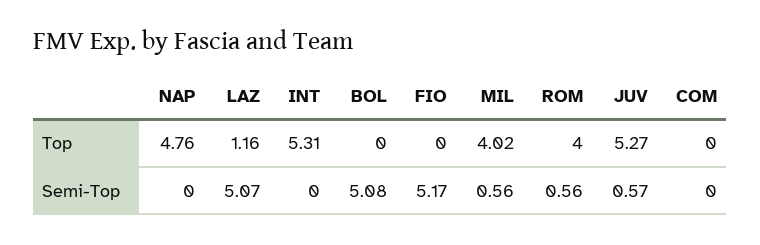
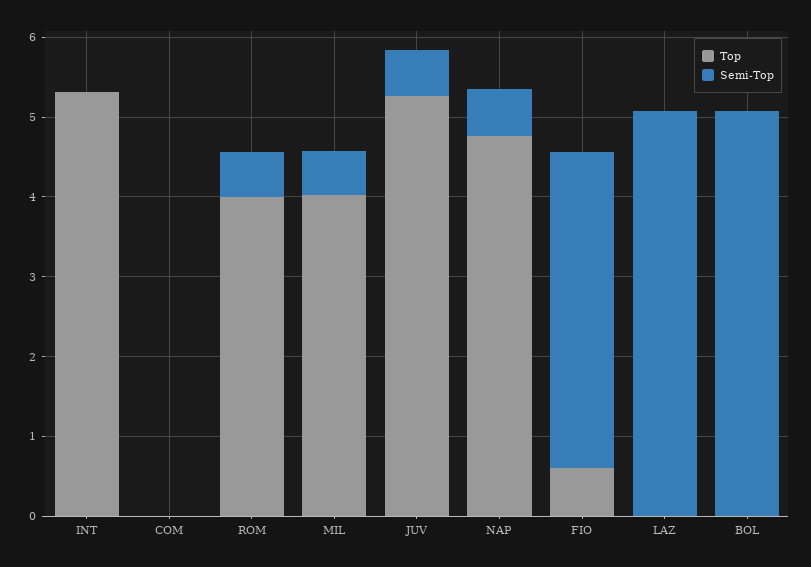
Top, LAZ: 1.16 -> 0
Top, FIO: 0 -> 0.6
Semi-Top, NAP: 0 -> 0.6
Semi-Top, FIO: 5.17 -> 4

